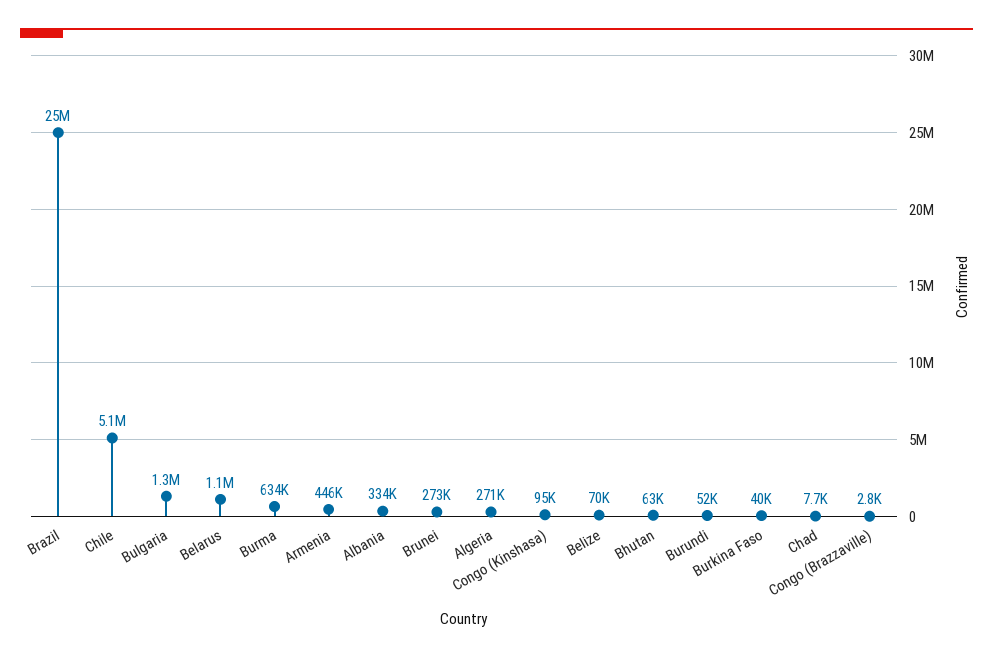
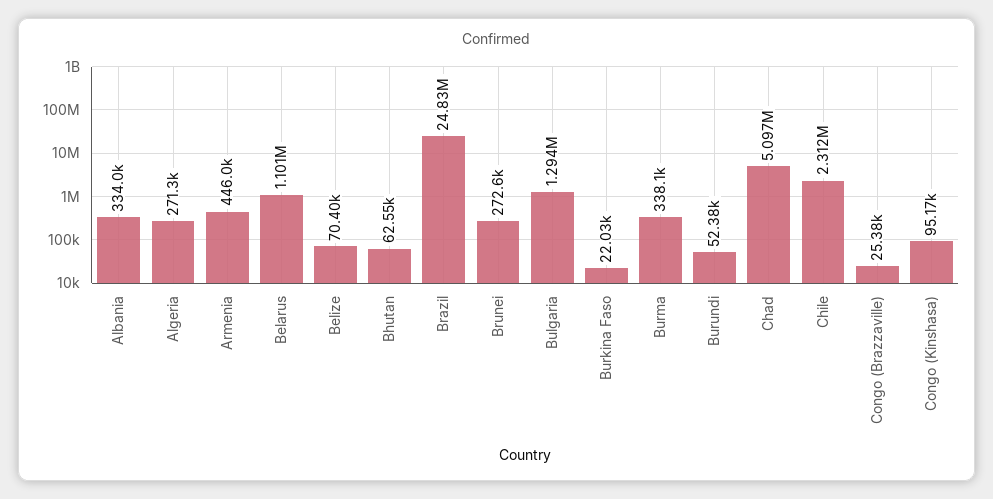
Chile: 5100000 -> 2312000
Burma: 634000 -> 338100
Burkina Faso: 40000 -> 22030
Chad: 7700 -> 5097000
Congo (Brazzaville): 2800 -> 25380

